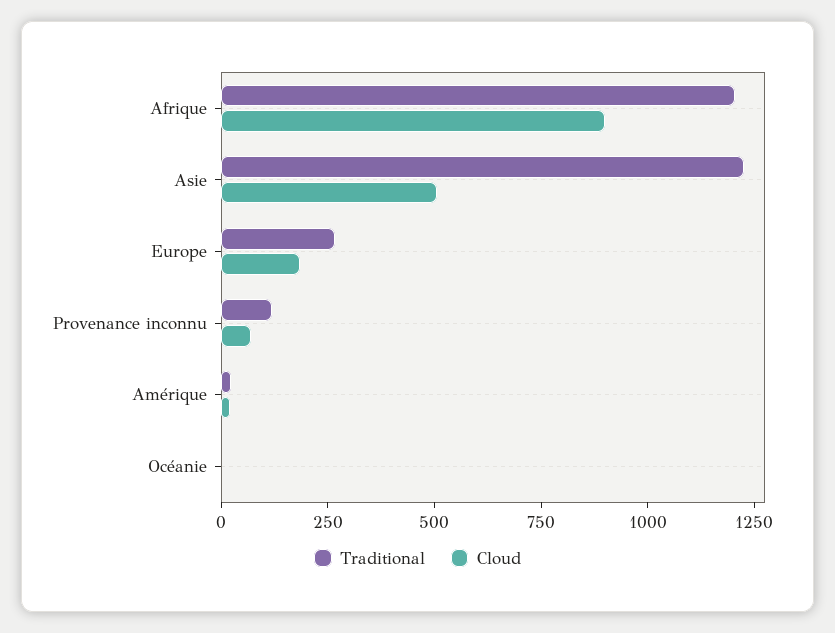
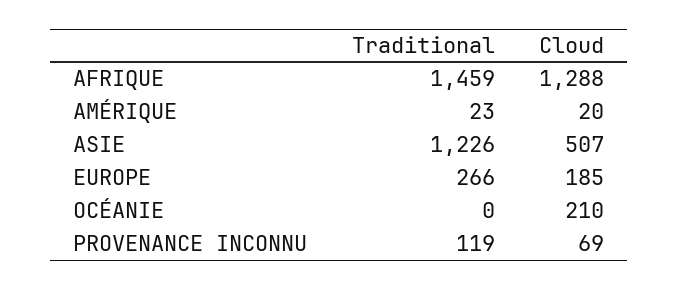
Traditional, Afrique: 1200 -> 1459
Cloud, Afrique: 900 -> 1288
Cloud, Océanie: 0 -> 210

